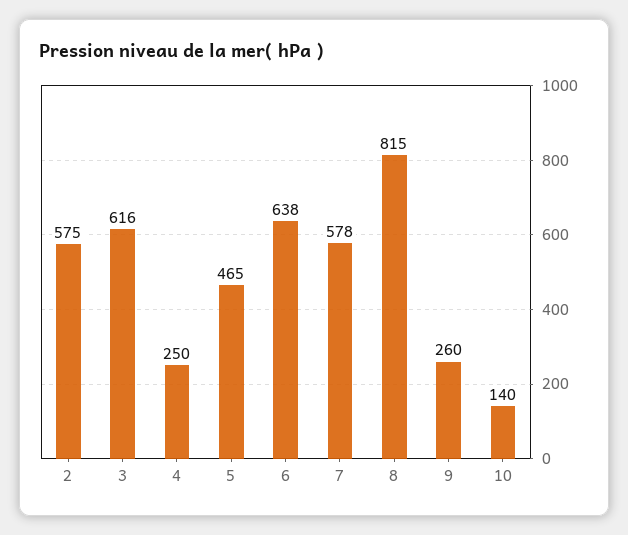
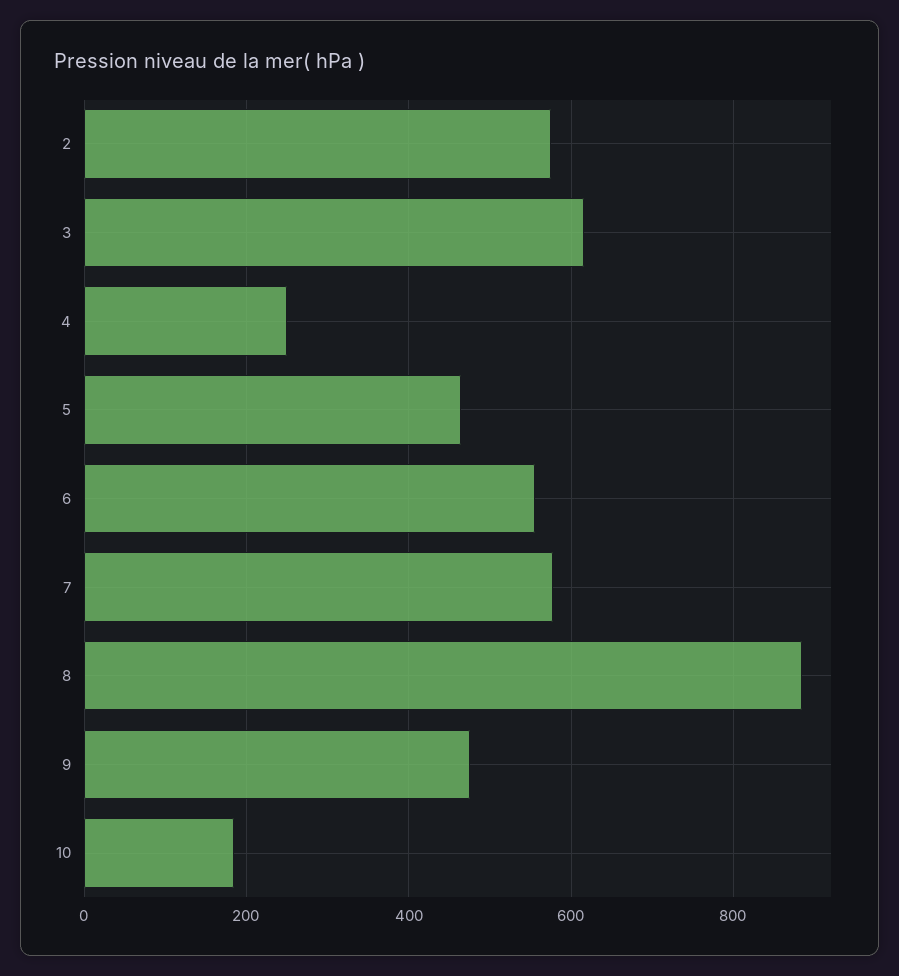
6: 638 -> 560
8: 815 -> 880
9: 260 -> 480
10: 140 -> 180

